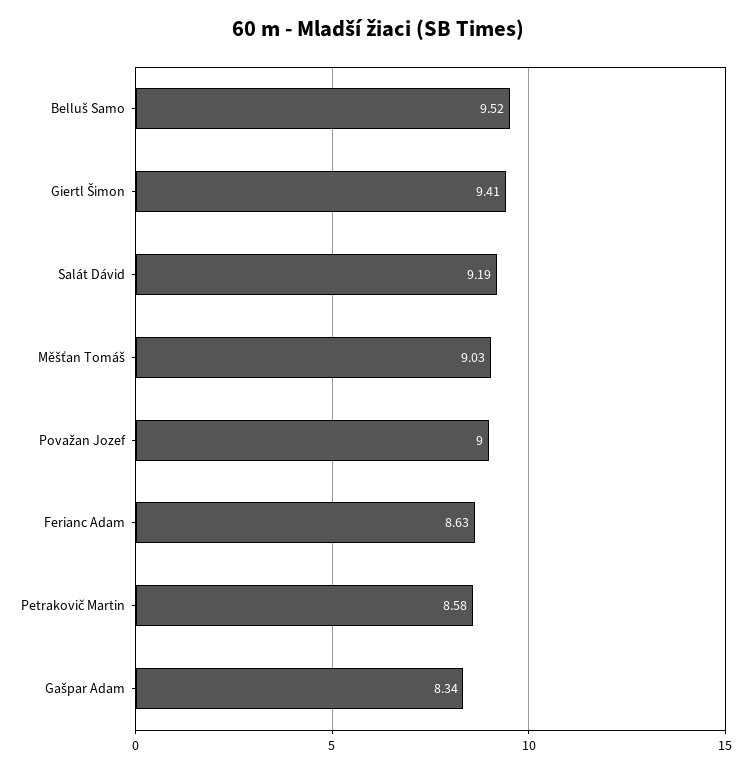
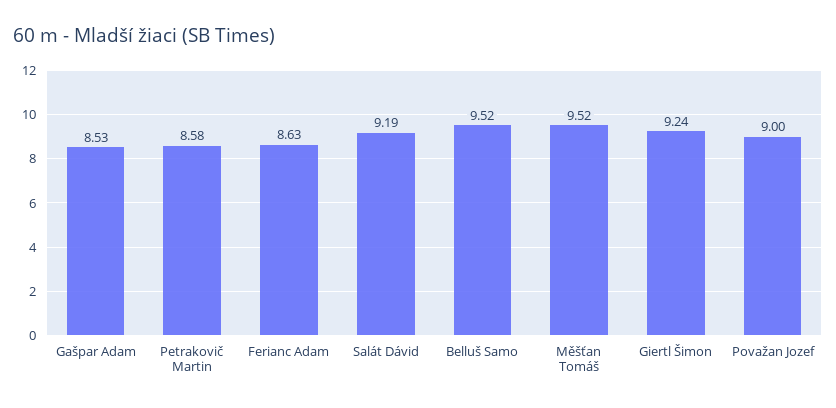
Giertl Šimon: 9.41 -> 9.24
Měšťan Tomáš: 9.03 -> 9.52
Gašpar Adam: 8.34 -> 8.53

